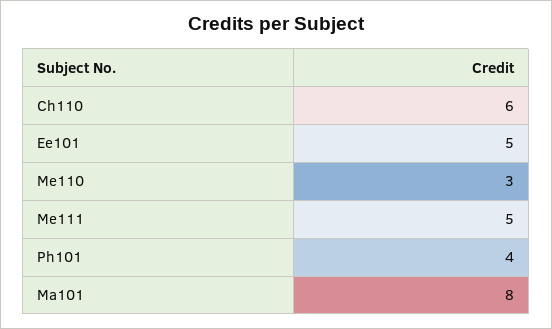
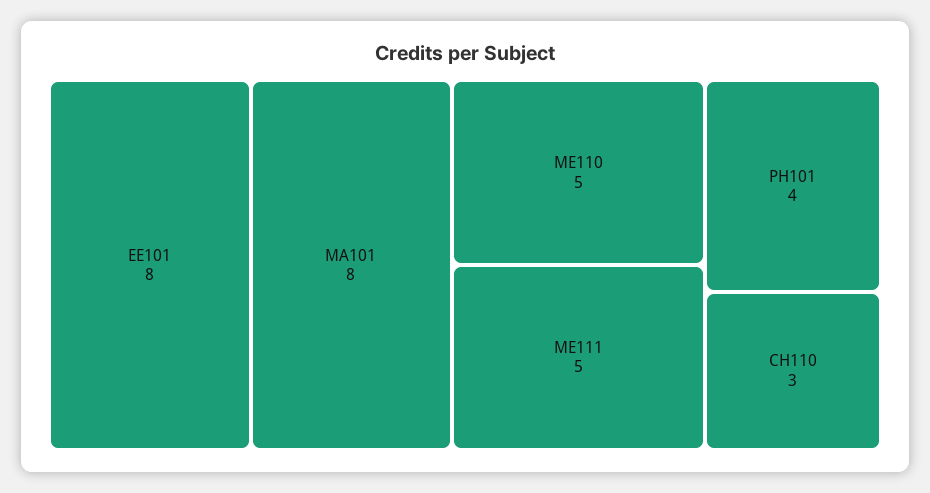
Ch110: 6 -> 3
Ee101: 5 -> 8
Me110: 3 -> 5

